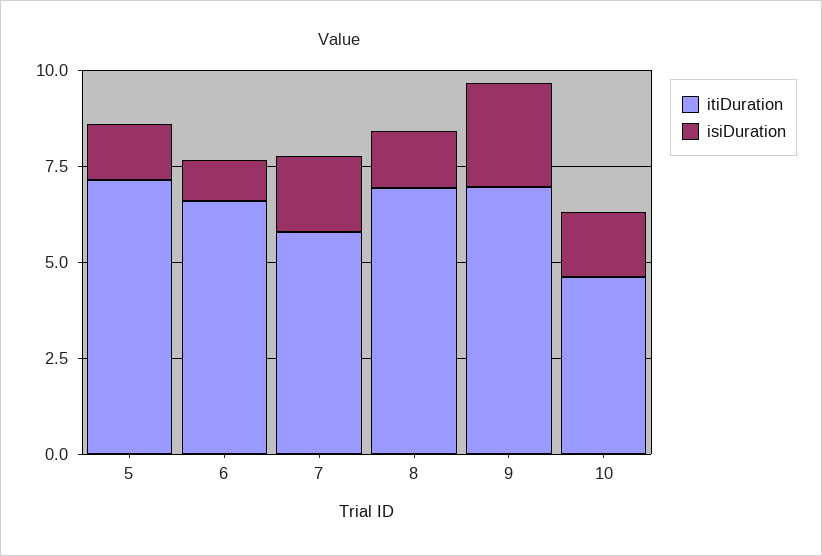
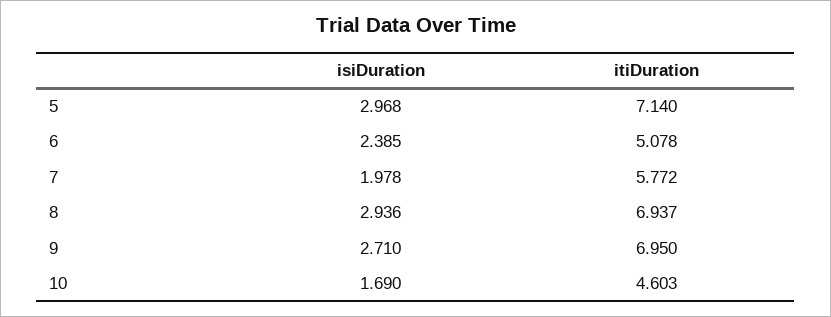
isiDuration, 5: 1.5 -> 2.968
itiDuration, 6: 6.5 -> 5.078
isiDuration, 6: 1 -> 2.385
isiDuration, 8: 1.5 -> 2.936

